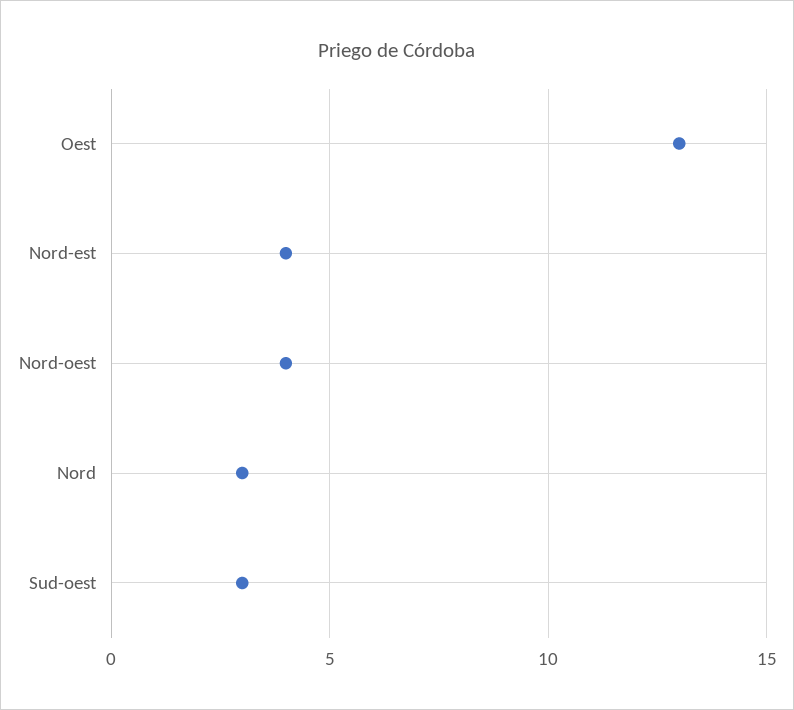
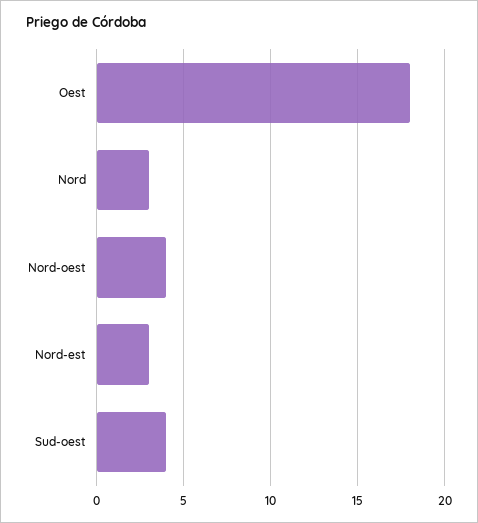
Oest: 13 -> 18
Nord-est: 4 -> 3
Sud-oest: 3 -> 4

